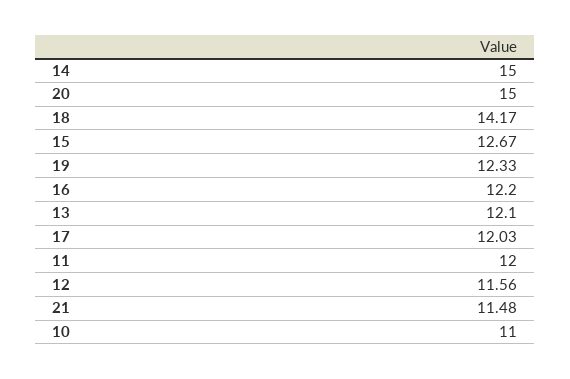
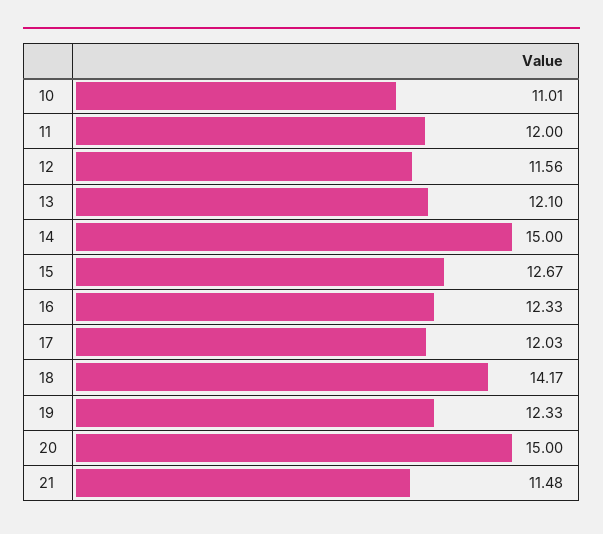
16: 12.2 -> 12.33
10: 11 -> 11.01

